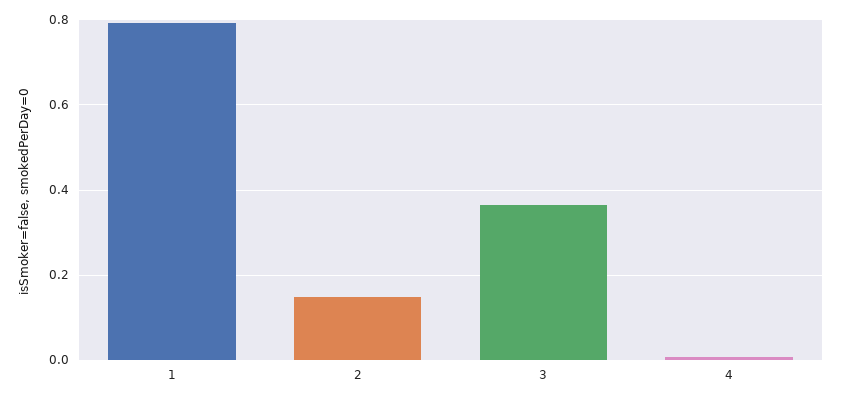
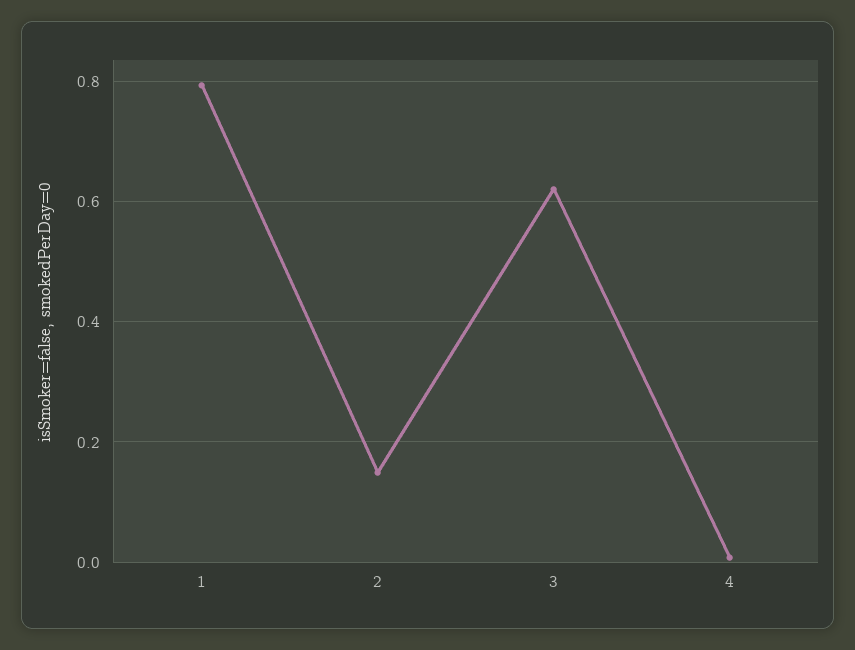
3: 0.36 -> 0.62

